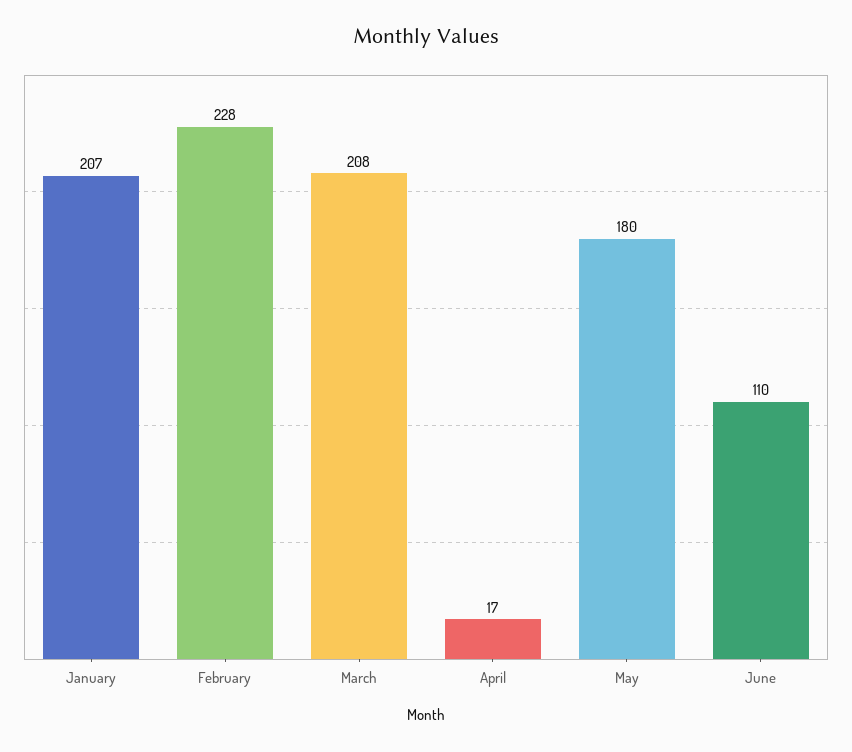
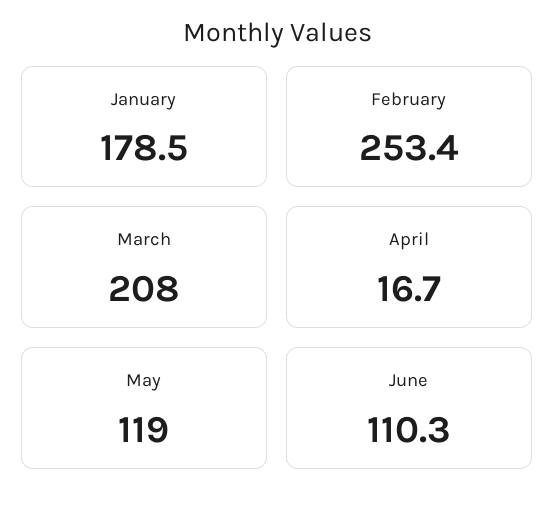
January: 207 -> 178.5
February: 228 -> 253.4
May: 180 -> 119

